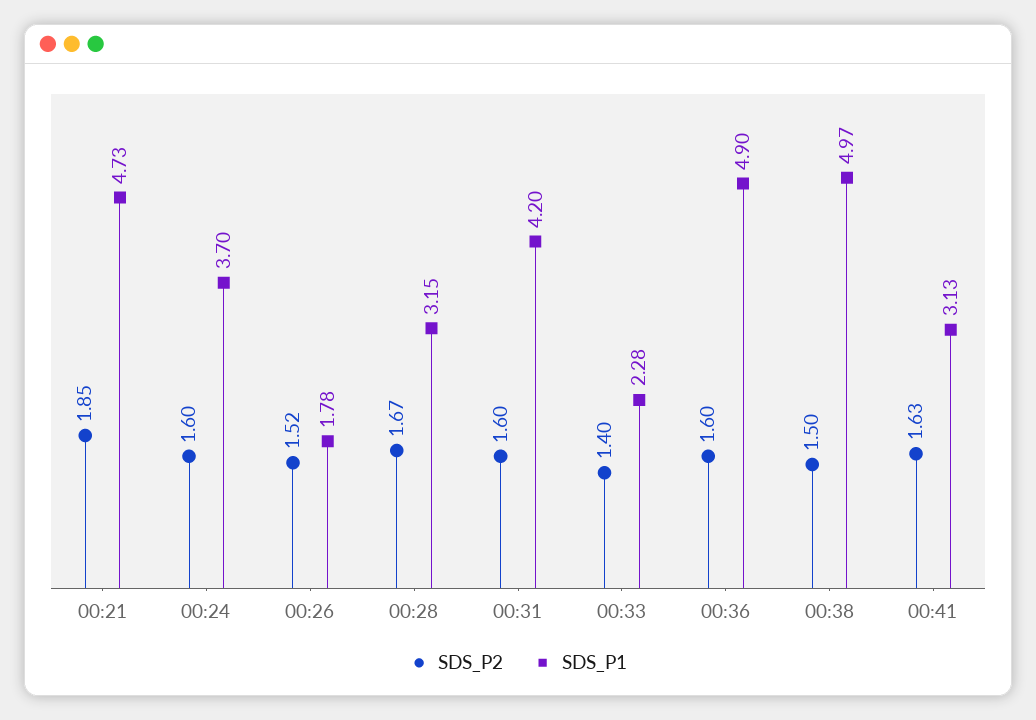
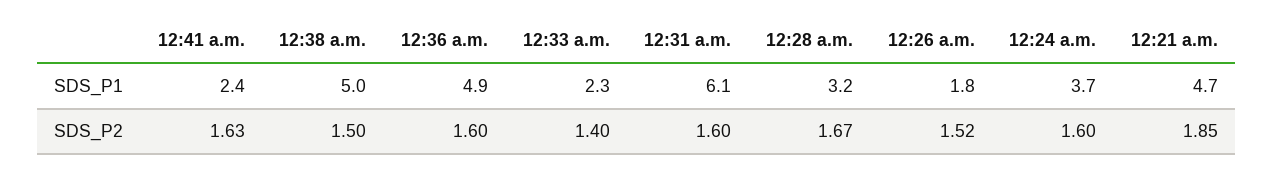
SDS_P1, 00:31: 4.2 -> 6.1
SDS_P1, 00:41: 3.13 -> 2.4

